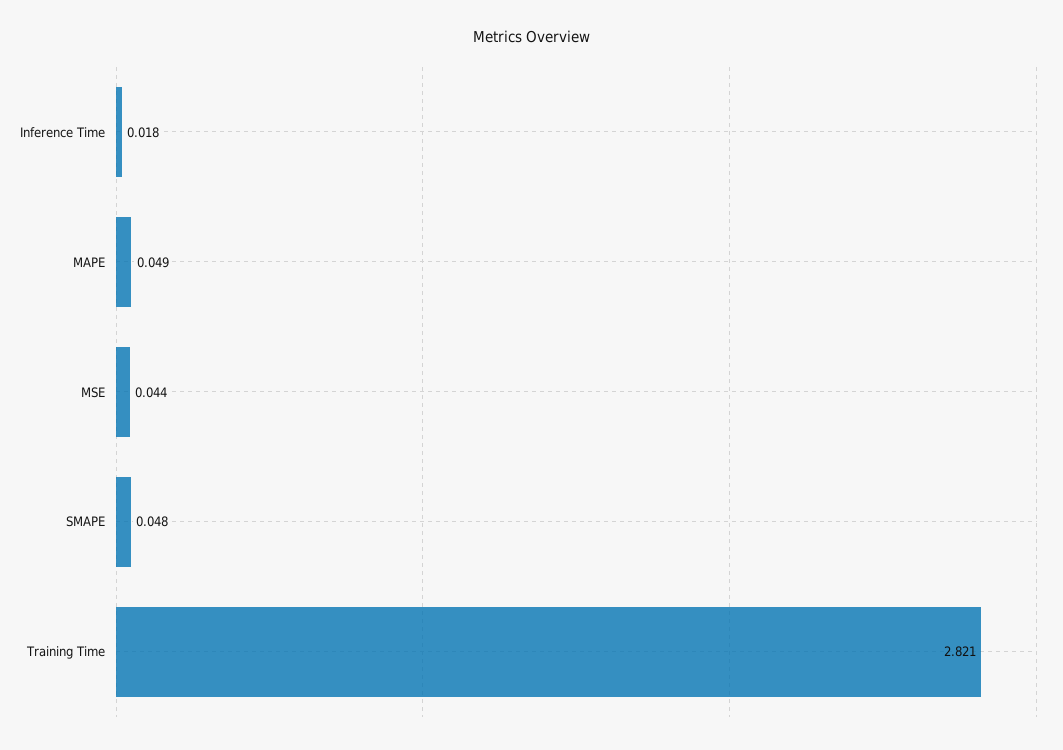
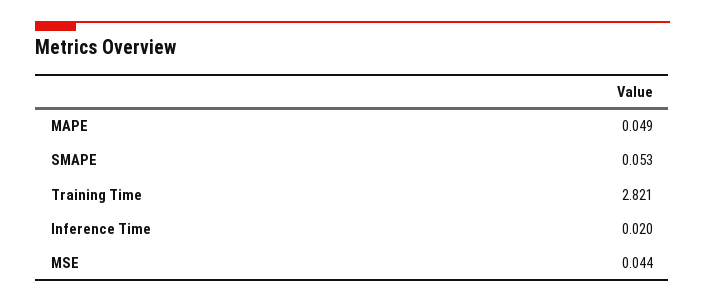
Inference Time: 0.018 -> 0.02
SMAPE: 0.048 -> 0.053

